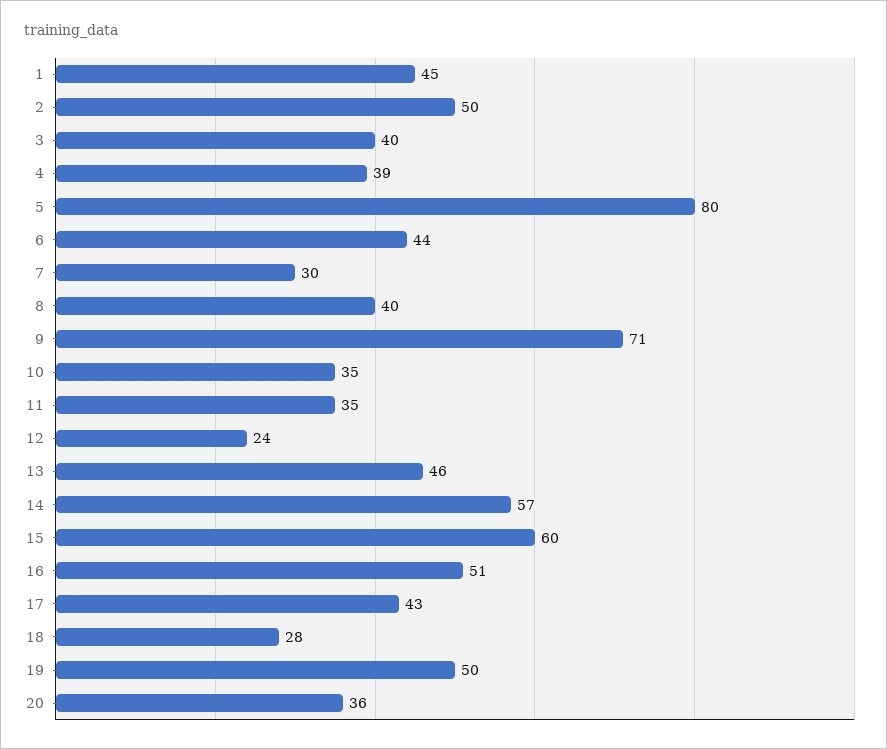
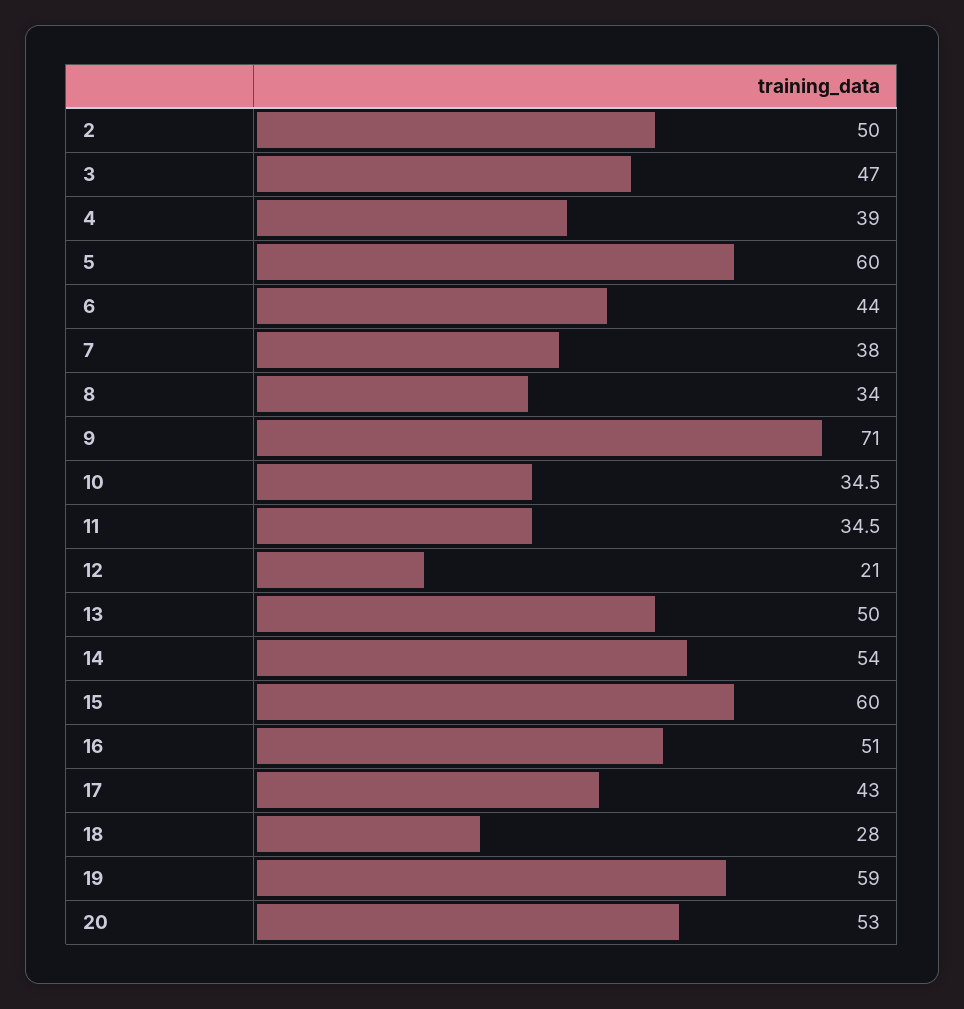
1: 45 -> none
3: 40 -> 47
5: 80 -> 60
7: 30 -> 38
8: 40 -> 34
12: 24 -> 21
13: 46 -> 50
14: 57 -> 54
19: 50 -> 59
20: 36 -> 53

